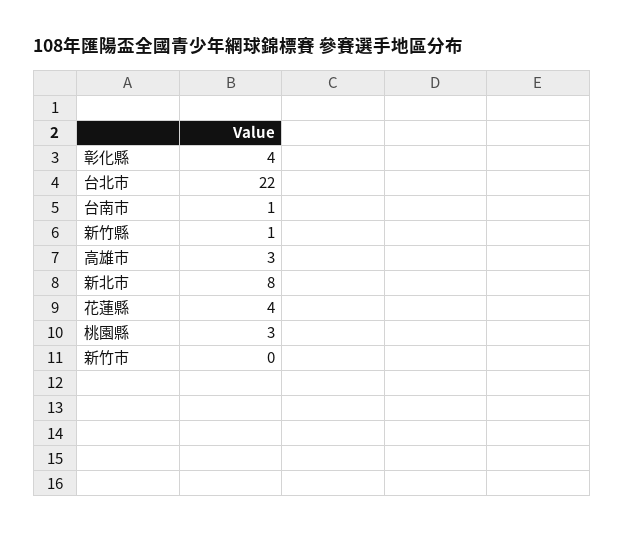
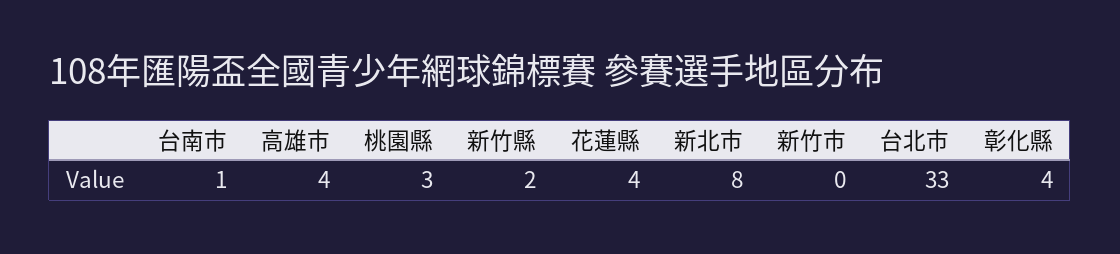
台北市: 22 -> 33
新竹縣: 1 -> 2
高雄市: 3 -> 4

